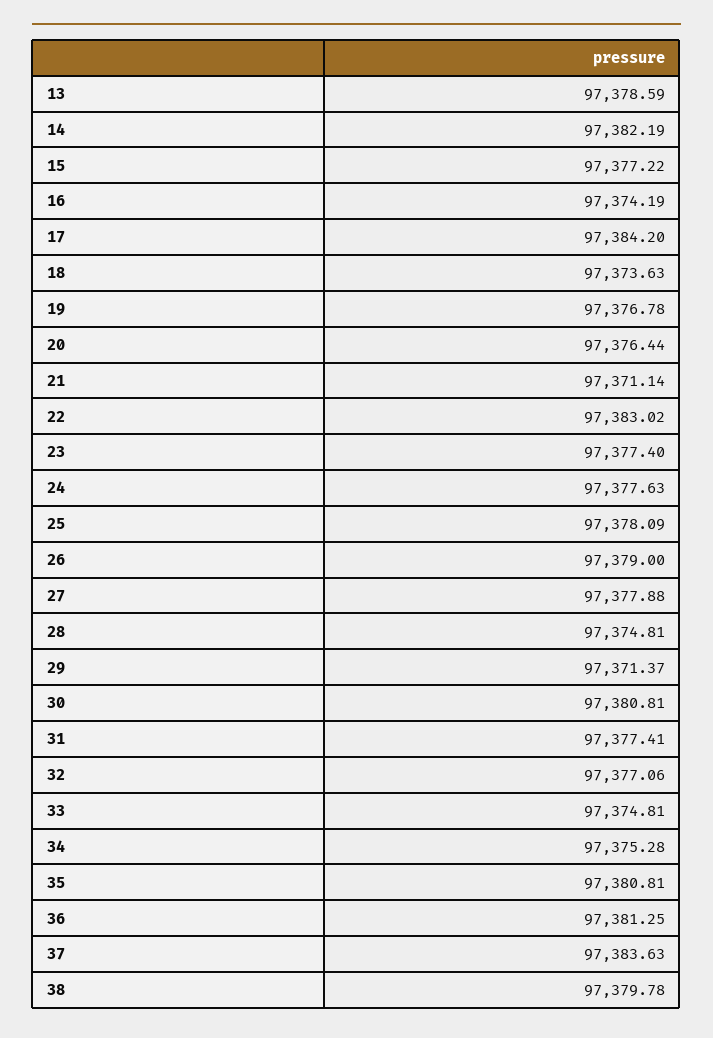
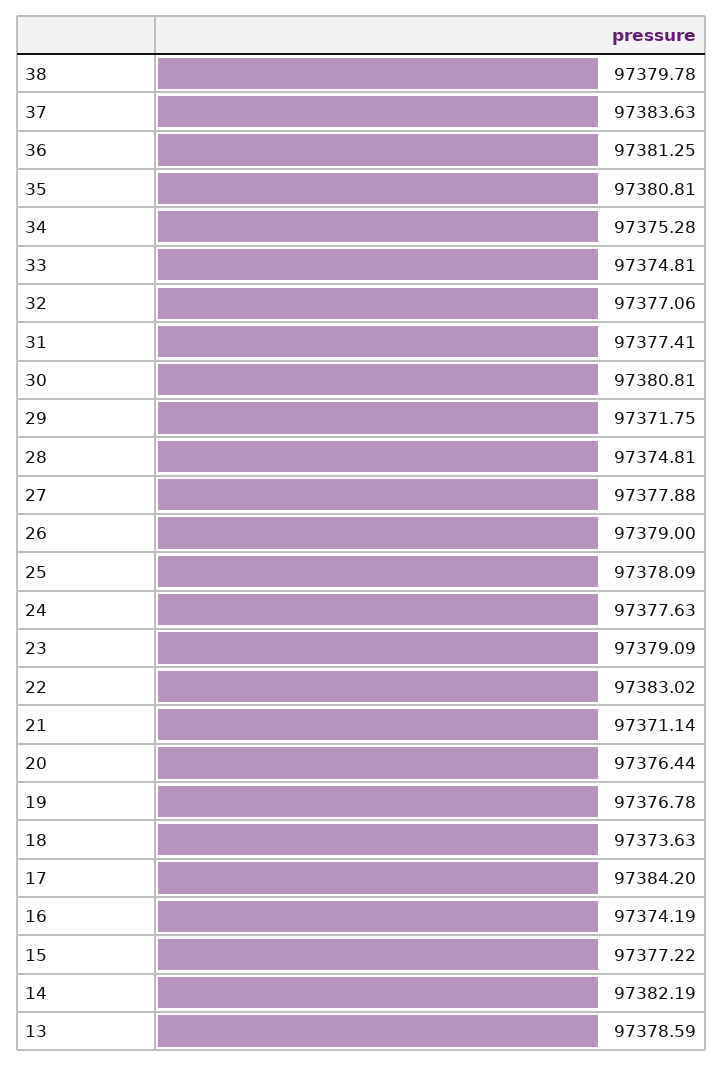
23: 97377.4 -> 97379.09
29: 97371.37 -> 97371.75

